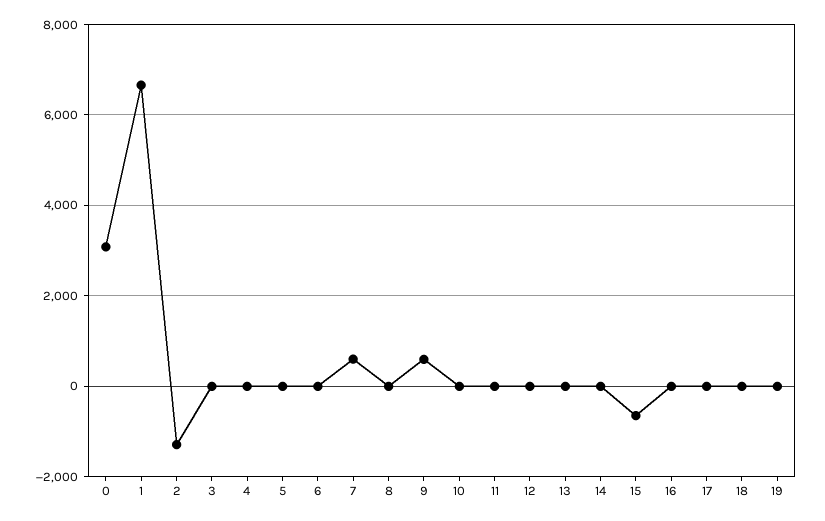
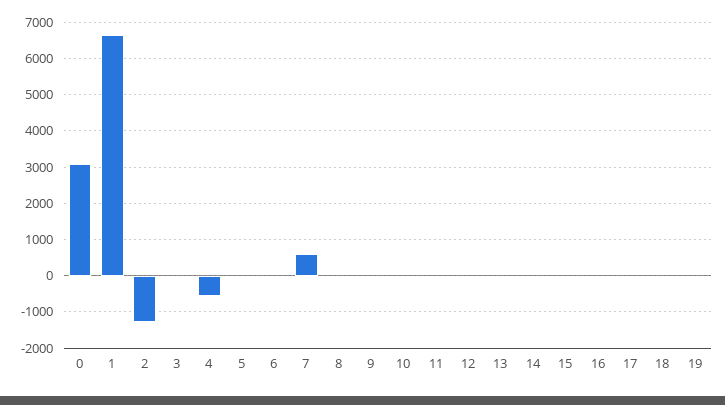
4: 0 -> -600
9: 600 -> 0
15: -600 -> 0

